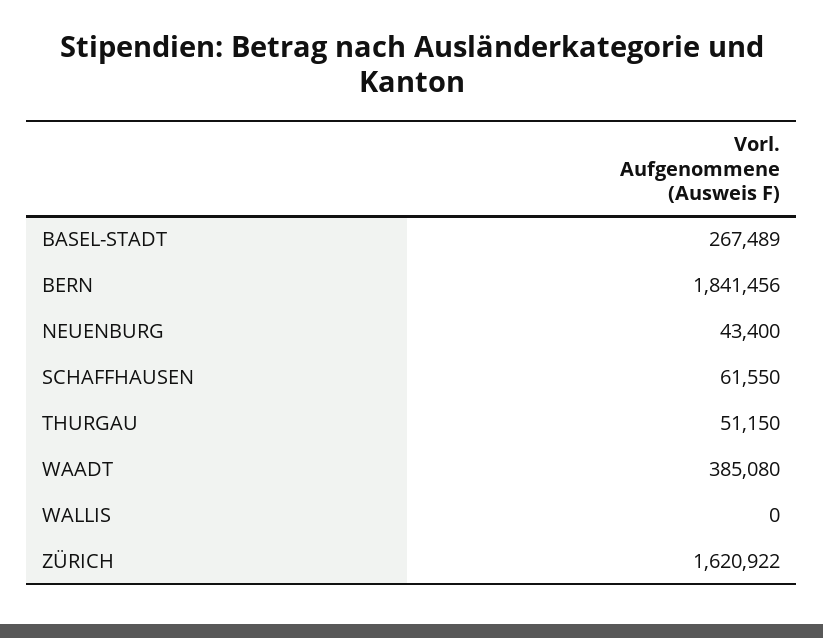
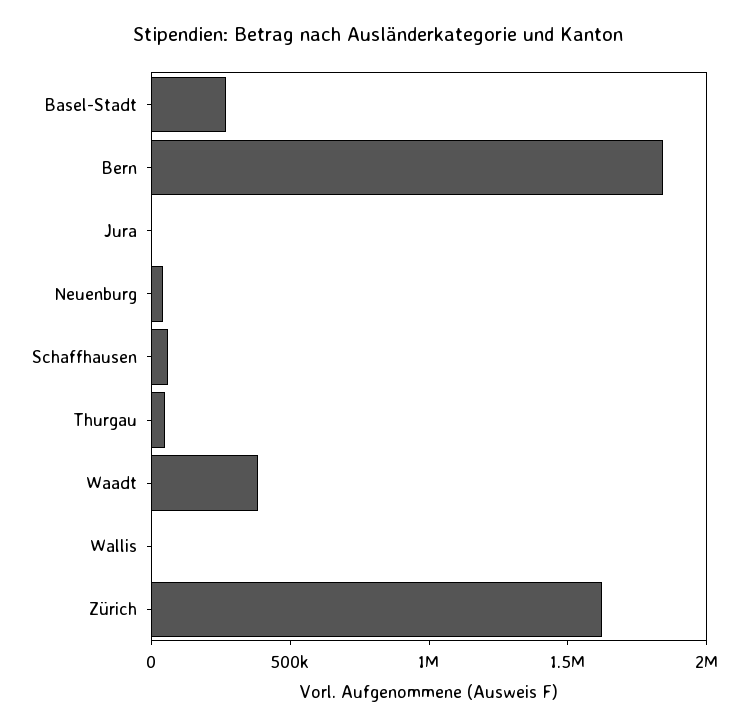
Jura: none -> 0

